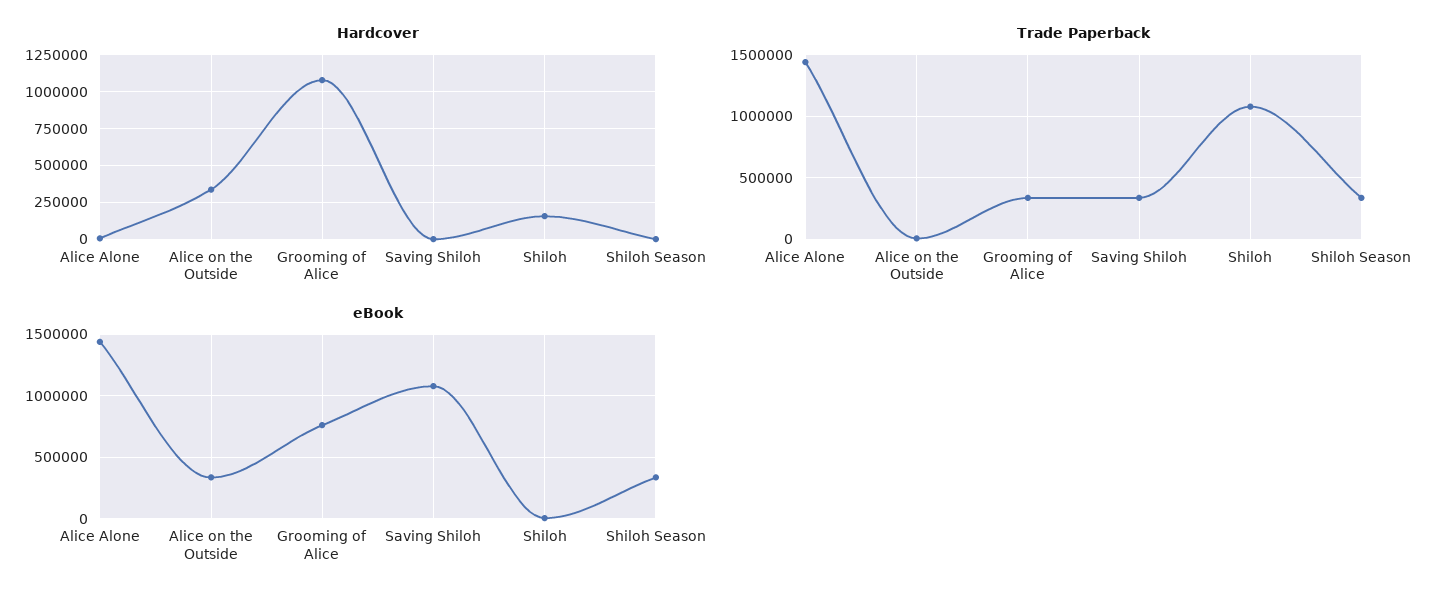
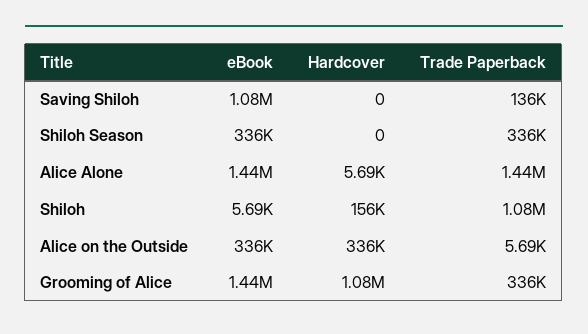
Trade Paperback, Saving Shiloh: 350000 -> 136000
eBook, Grooming of Alice: 750000 -> 1440000

